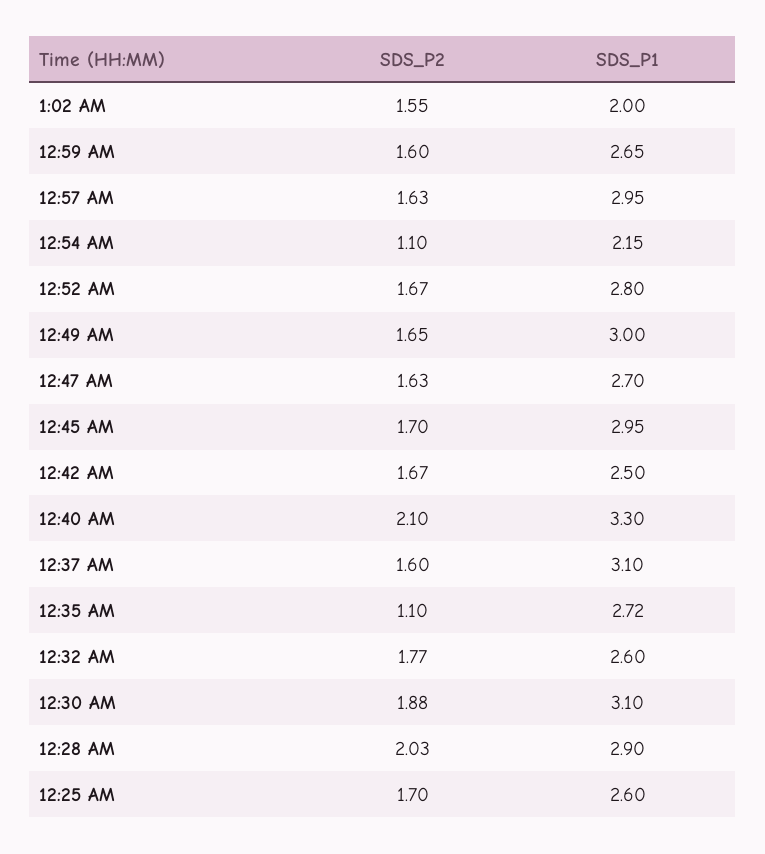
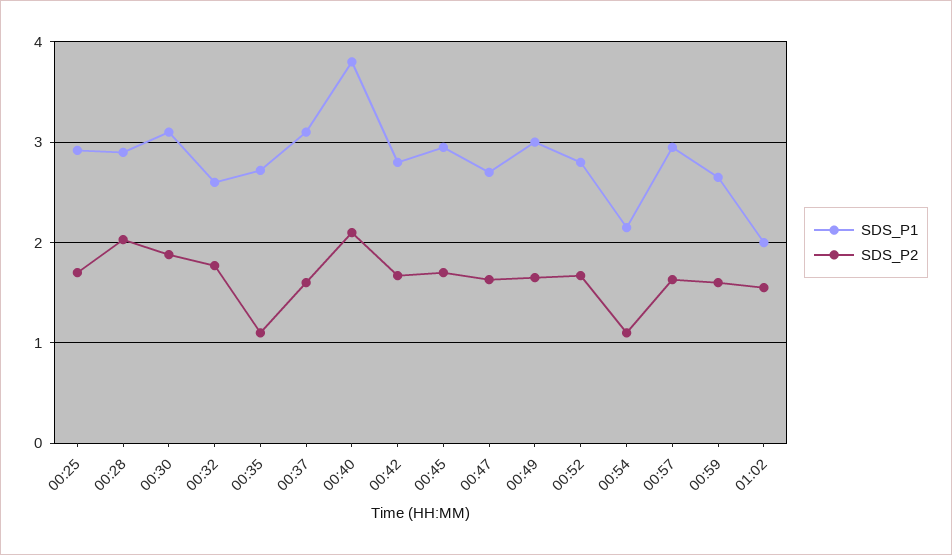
SDS_P1, 12:42 AM: 2.5 -> 2.8
SDS_P1, 12:40 AM: 3.3 -> 3.8
SDS_P1, 12:25 AM: 2.6 -> 2.9

